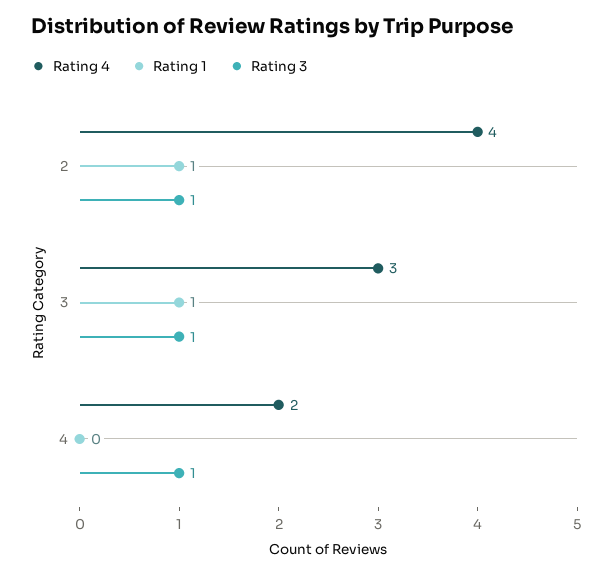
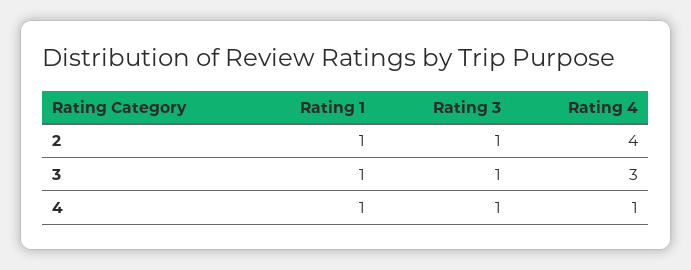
Rating 4, 4: 2 -> 1
Rating 1, 4: 0 -> 1

